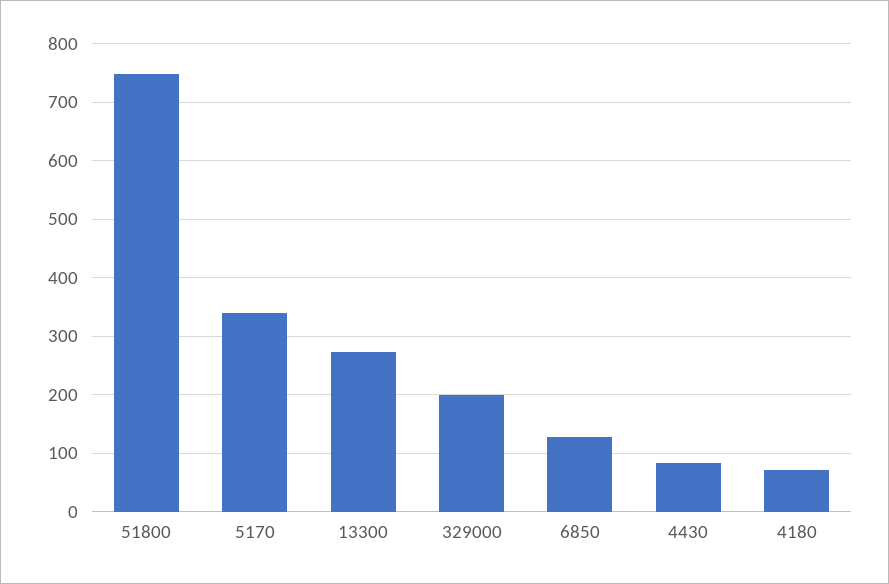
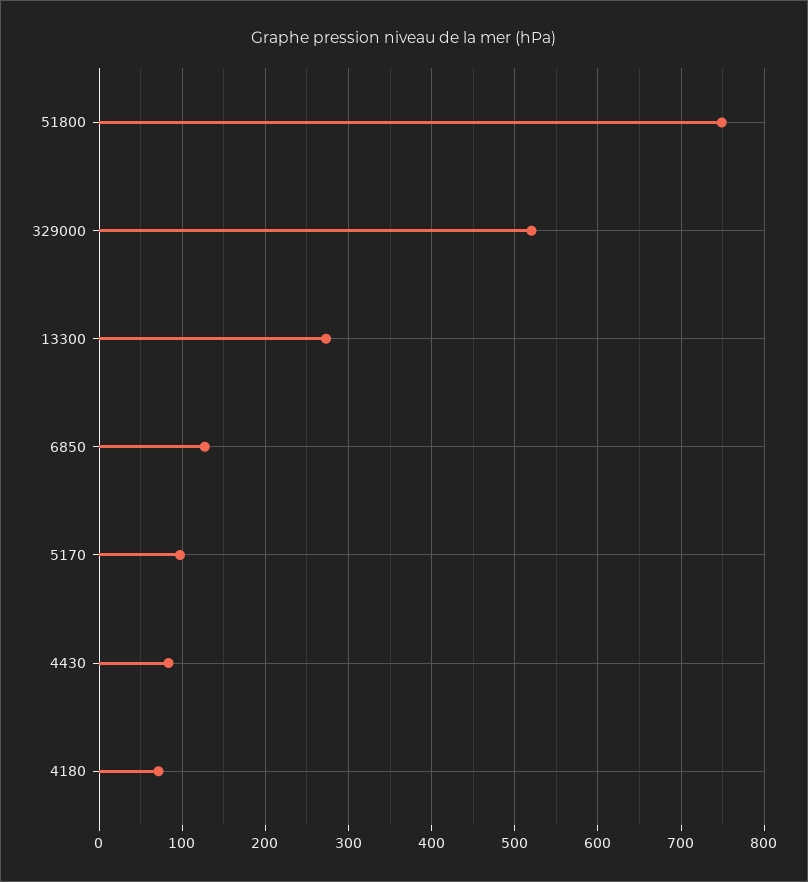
5170: 340 -> 100
329000: 200 -> 520

